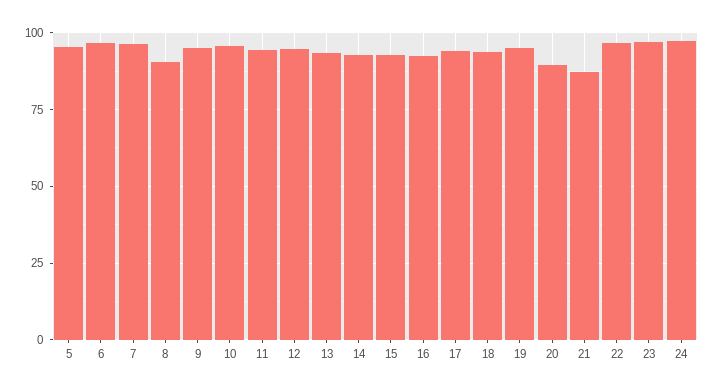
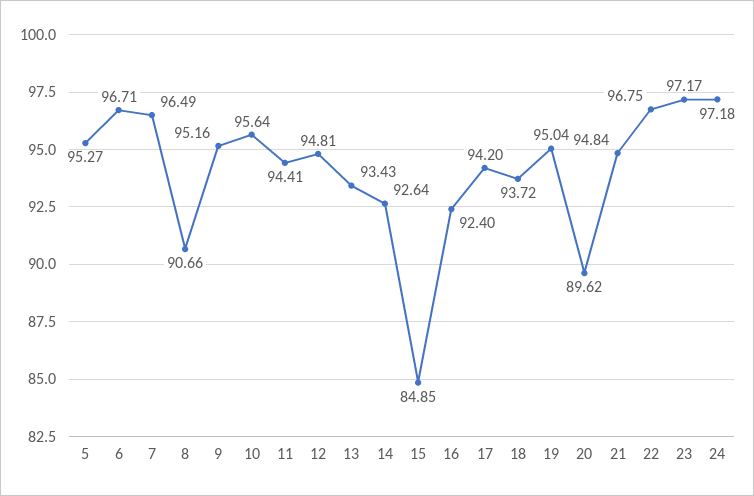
15: 92.5 -> 84.85
21: 87.5 -> 94.84

